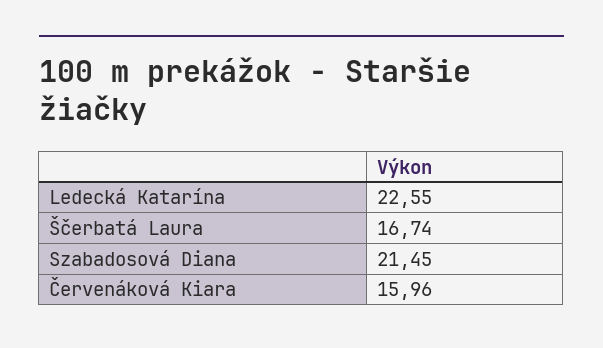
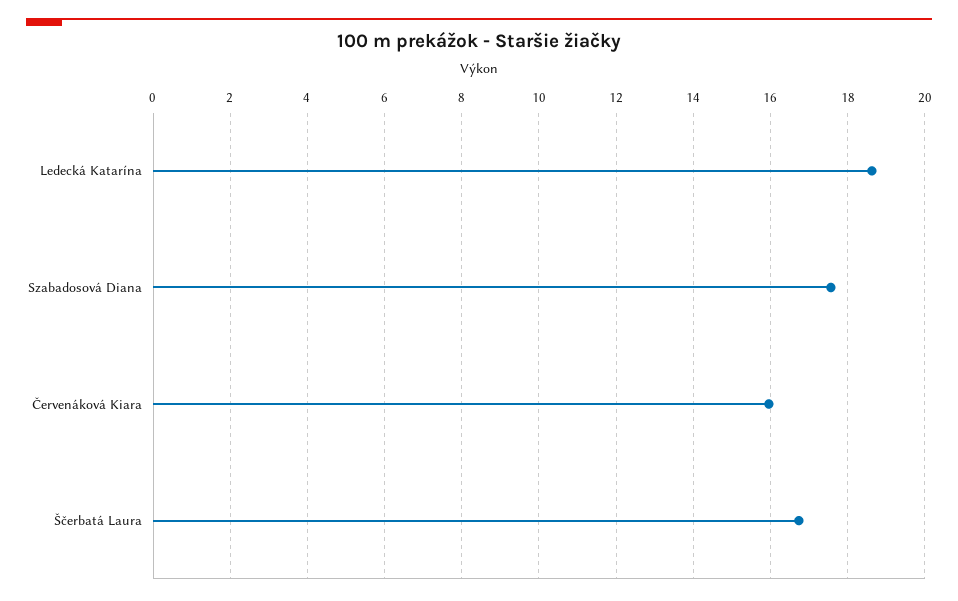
Ledecká Katarína: 22.55 -> 18.6
Szabadosová Diana: 21.45 -> 17.6

